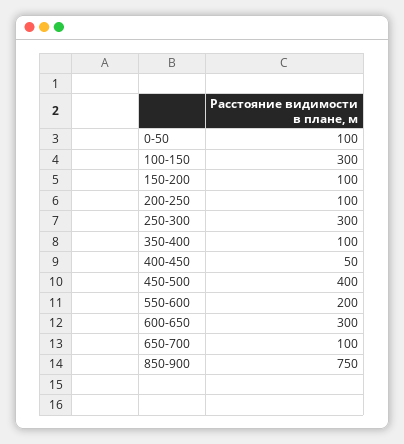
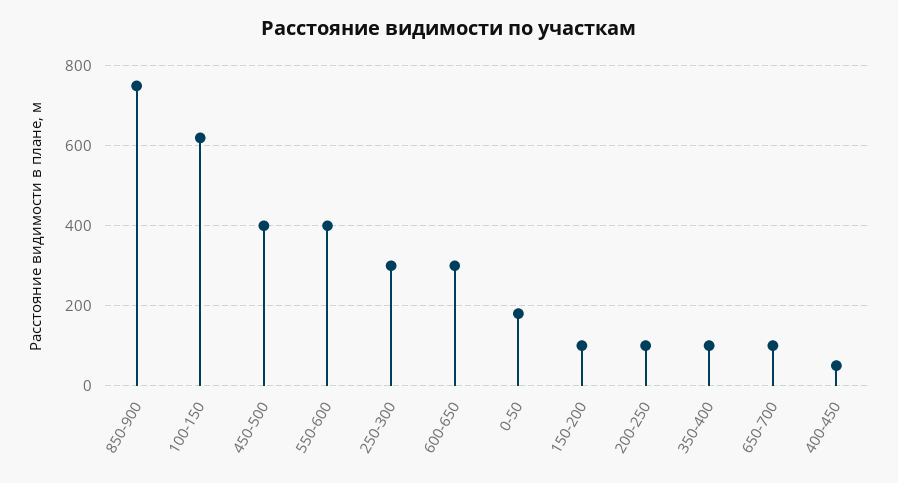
0-50: 100 -> 180
100-150: 300 -> 620
550-600: 200 -> 400

